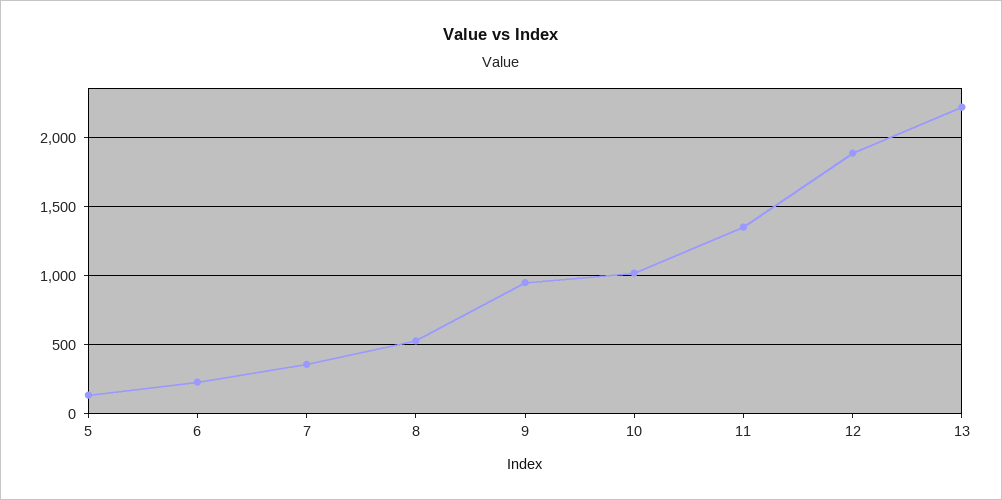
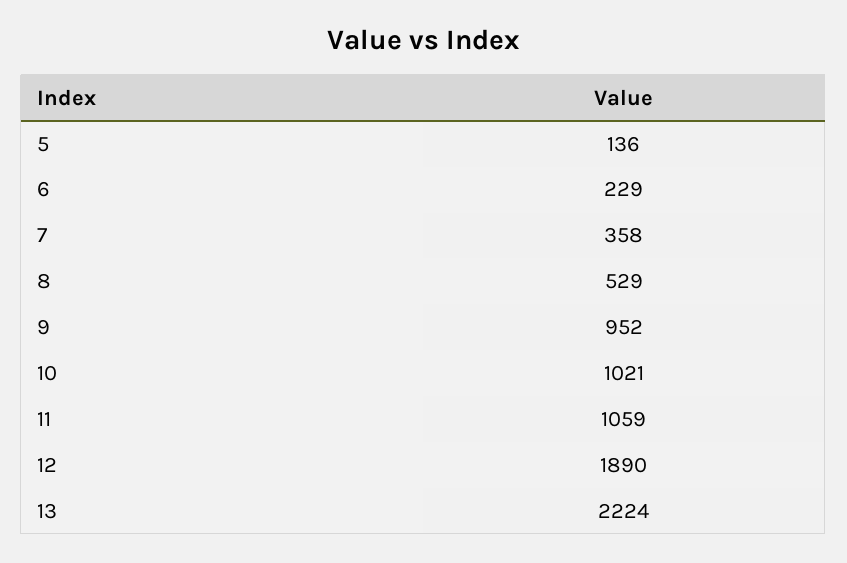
11: 1350 -> 1059

